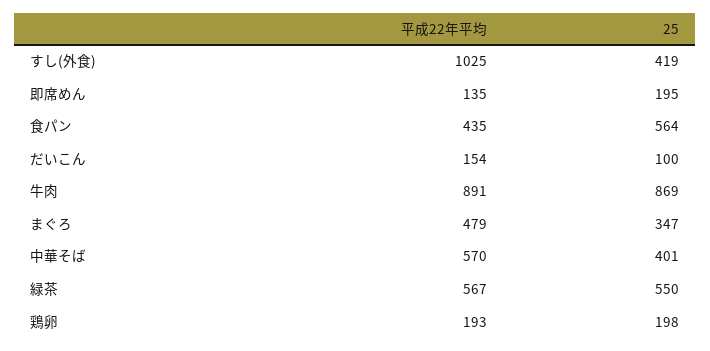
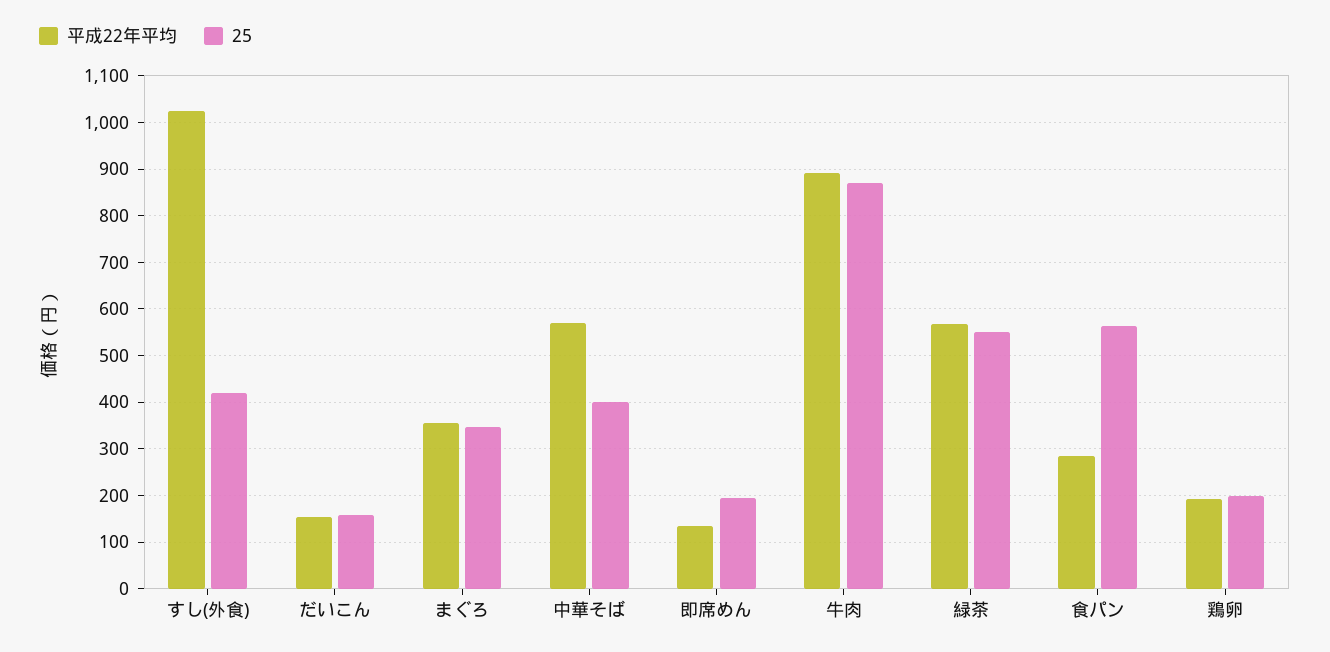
平成22年平均, 食パン: 435 -> 280
25, だいこん: 100 -> 160
平成22年平均, まぐろ: 479 -> 360

